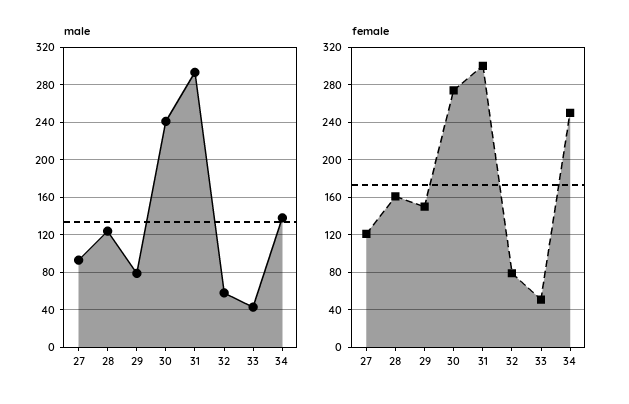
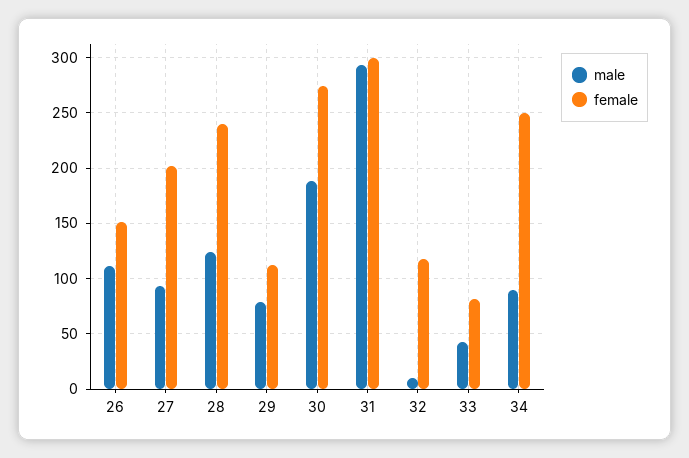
male, 30: 240 -> 190
male, 32: 60 -> 10
male, 34: 140 -> 90
female, 27: 120 -> 200
female, 28: 160 -> 240
female, 29: 150 -> 110
female, 32: 80 -> 120
female, 33: 50 -> 80
male, 26: none -> 110
female, 26: none -> 150

